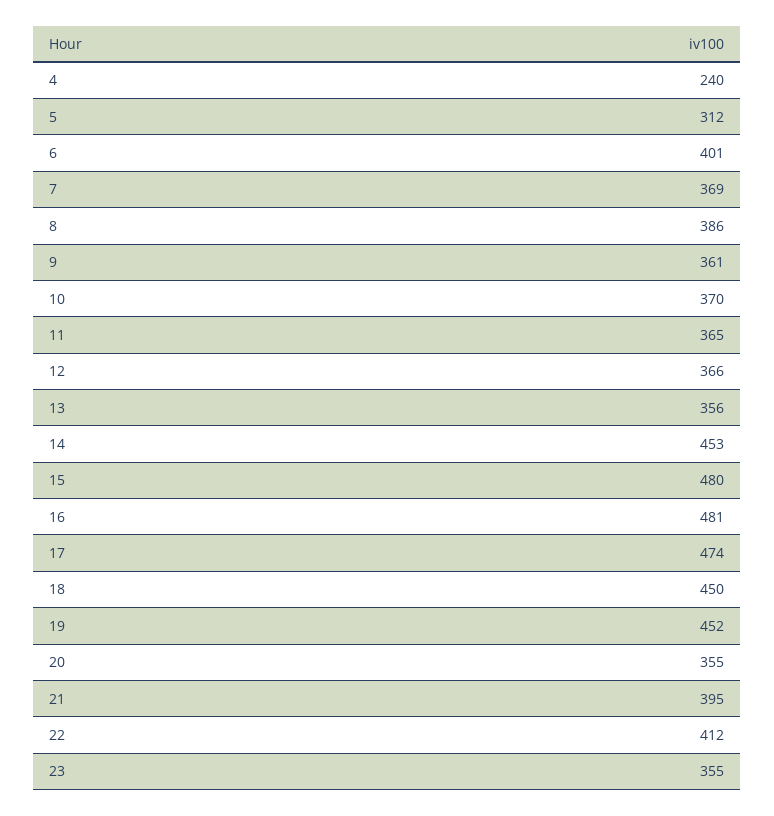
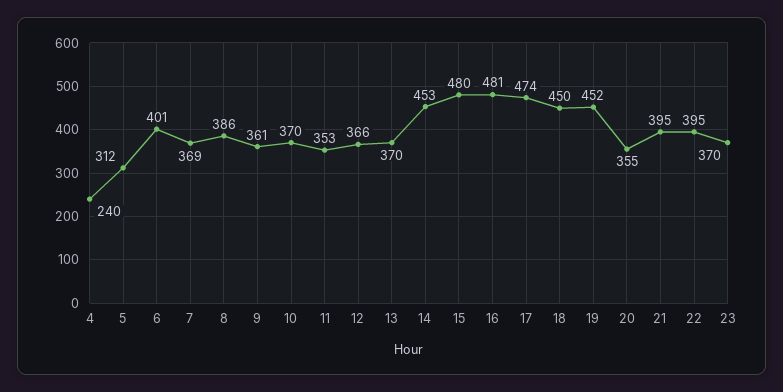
11: 365 -> 353
13: 356 -> 370
22: 412 -> 395
23: 355 -> 370

